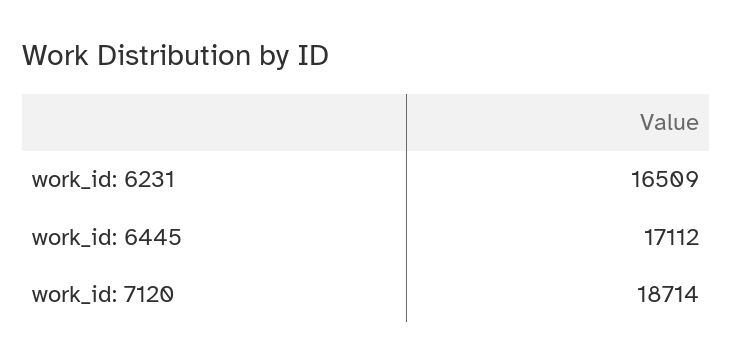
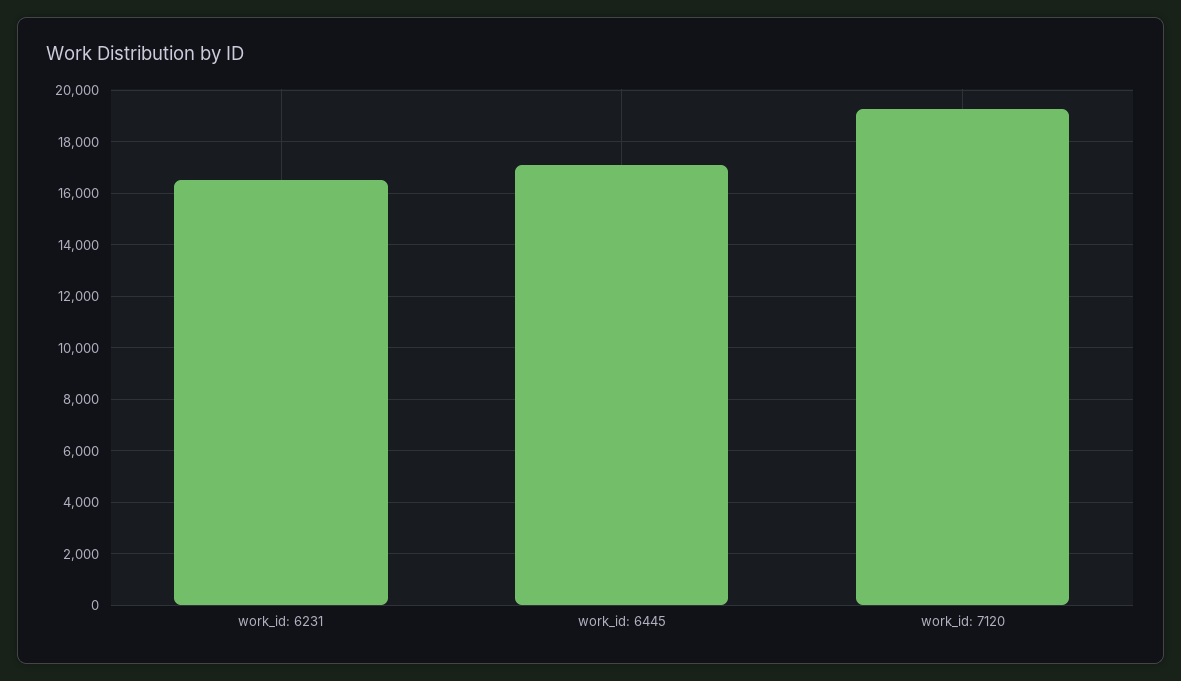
work_id: 7120: 18714 -> 19250

